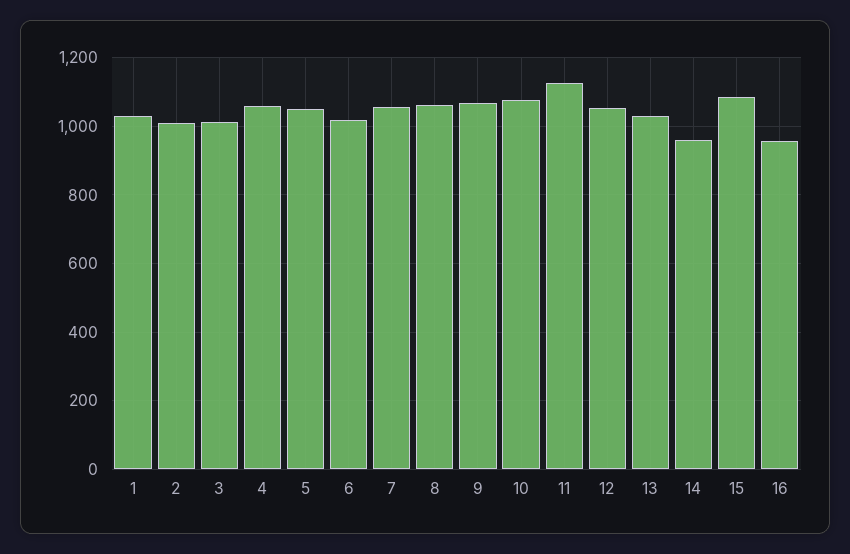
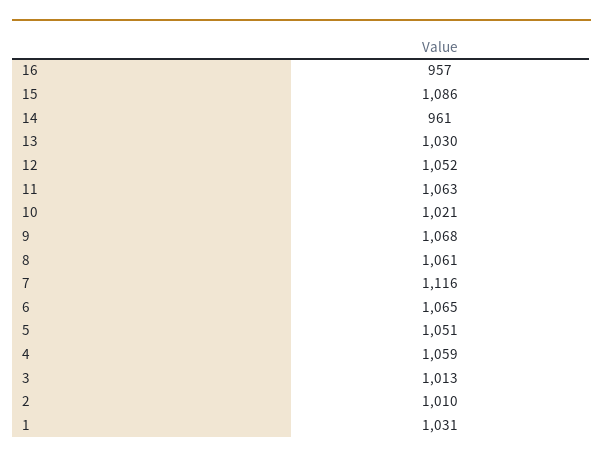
6: 1020 -> 1065
7: 1060 -> 1116
10: 1080 -> 1021
11: 1120 -> 1063

